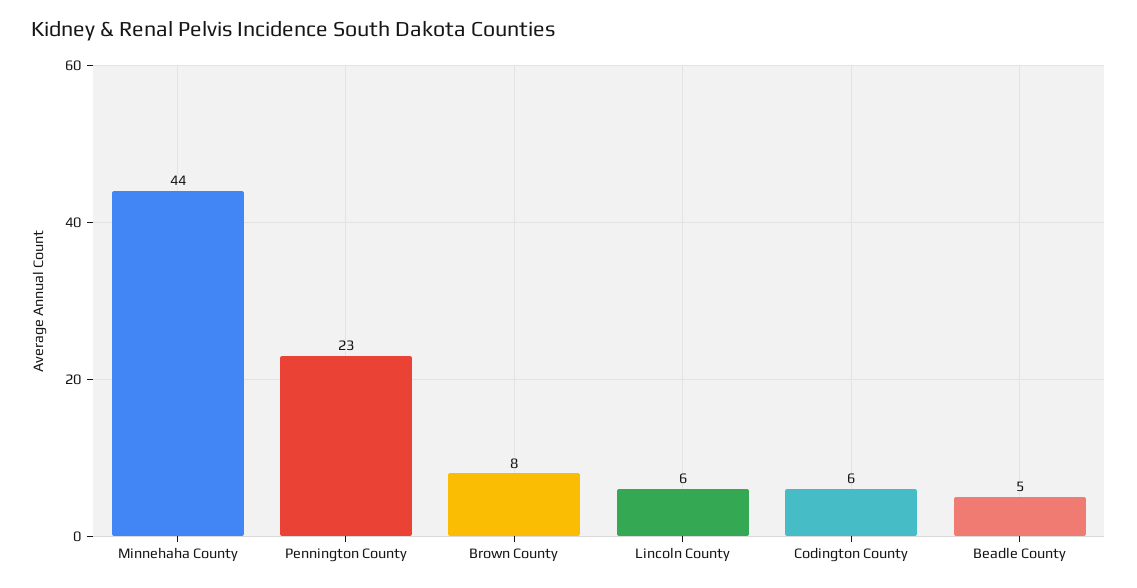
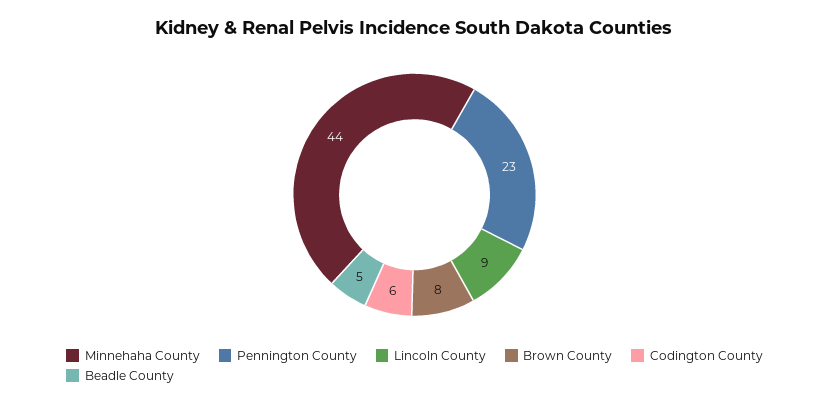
Lincoln County: 6 -> 9

